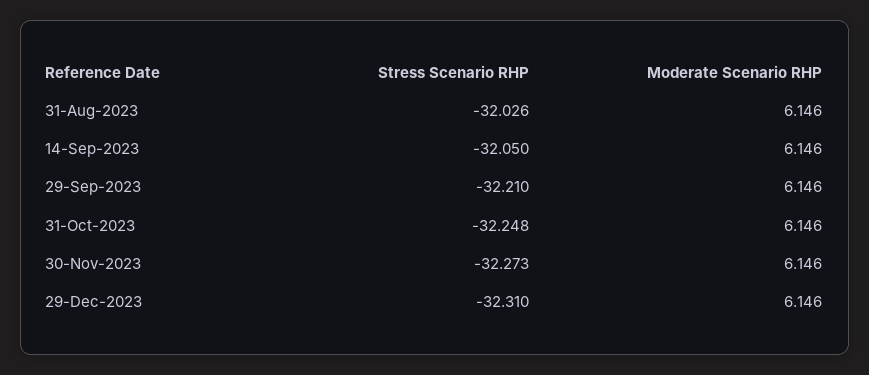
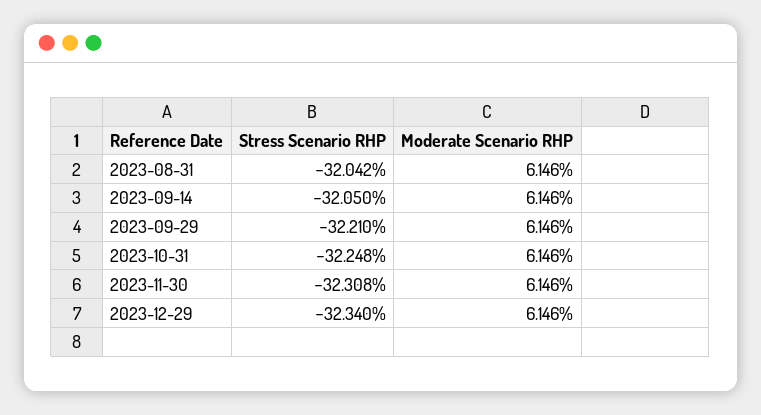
Stress Scenario RHP, 31-Aug-2023: -32.026 -> -32.042
Stress Scenario RHP, 30-Nov-2023: -32.273 -> -32.308
Stress Scenario RHP, 29-Dec-2023: -32.31 -> -32.34

